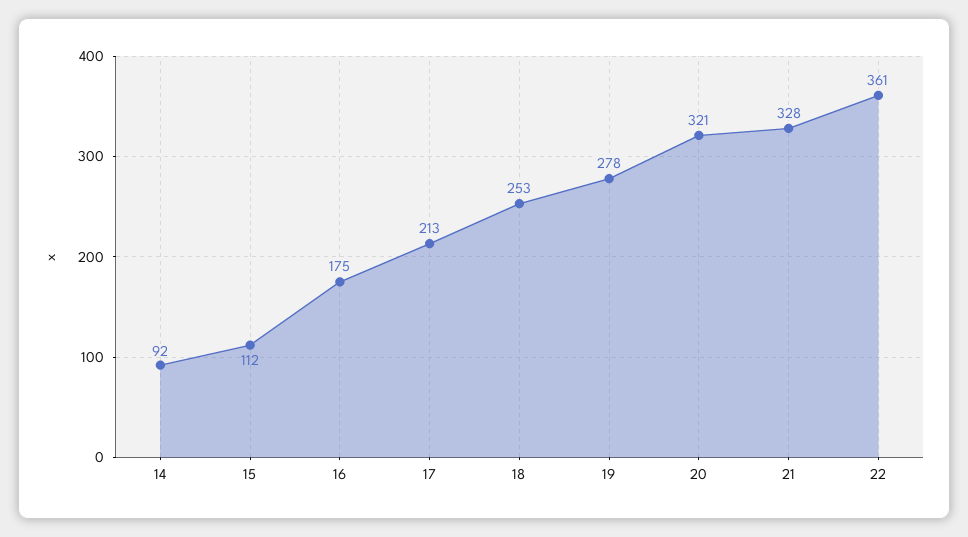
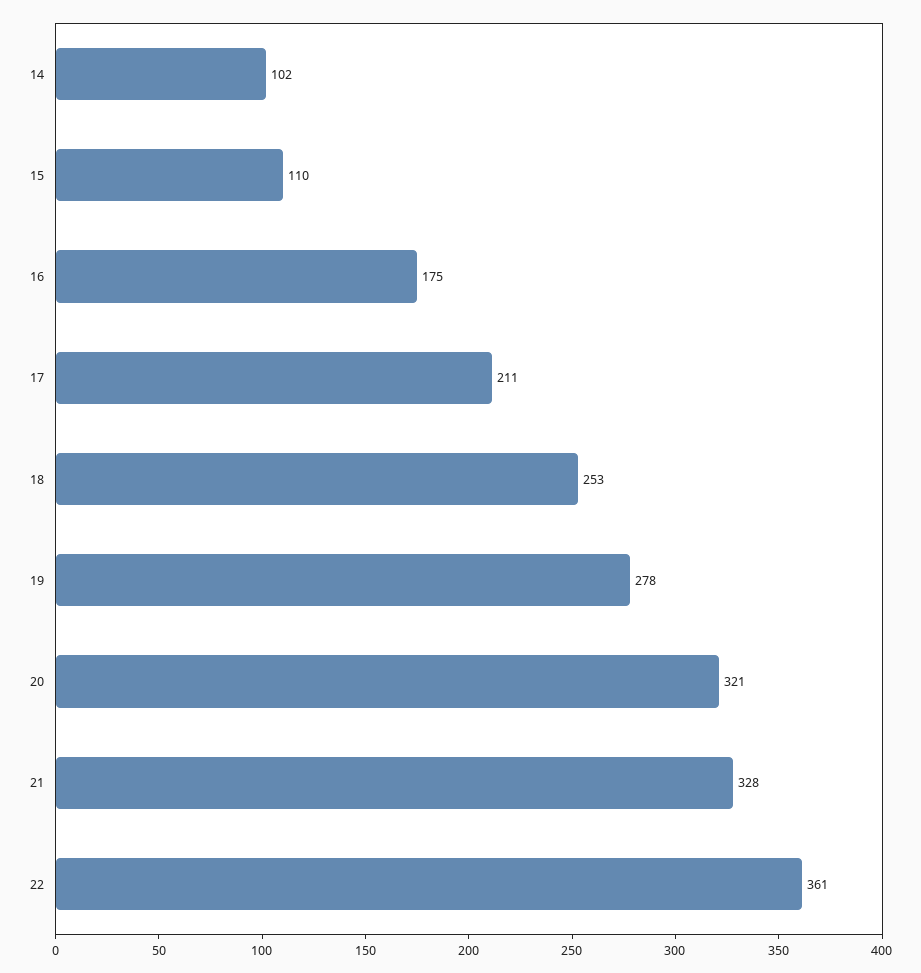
14: 92 -> 102
15: 112 -> 110
17: 213 -> 211

